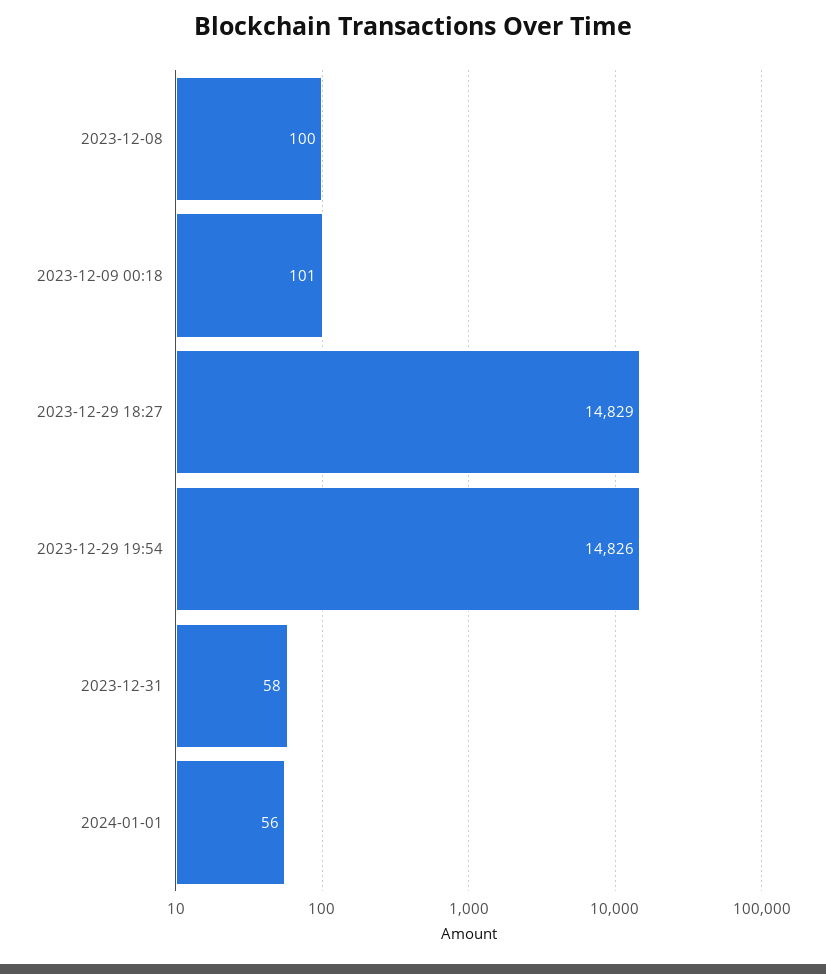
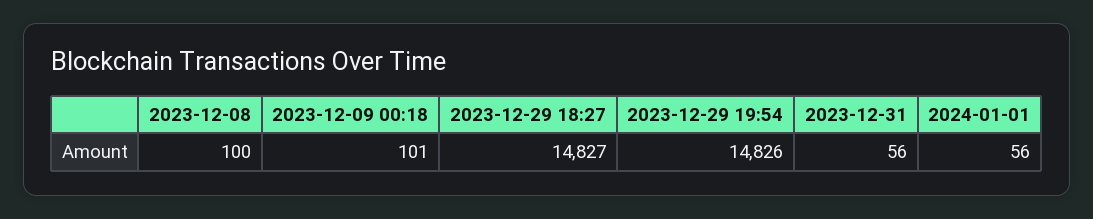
2023-12-29 18:27: 14829 -> 14827
2023-12-31: 58 -> 56

